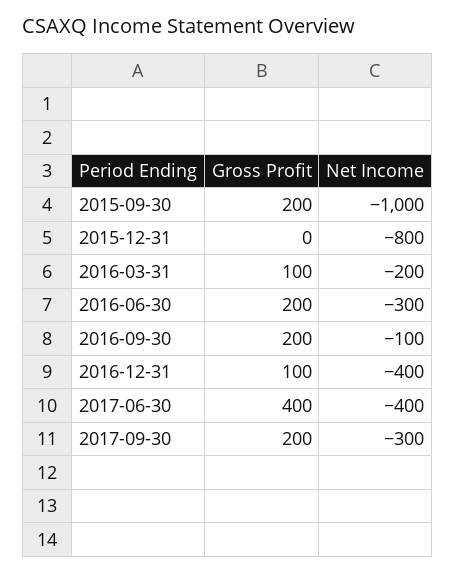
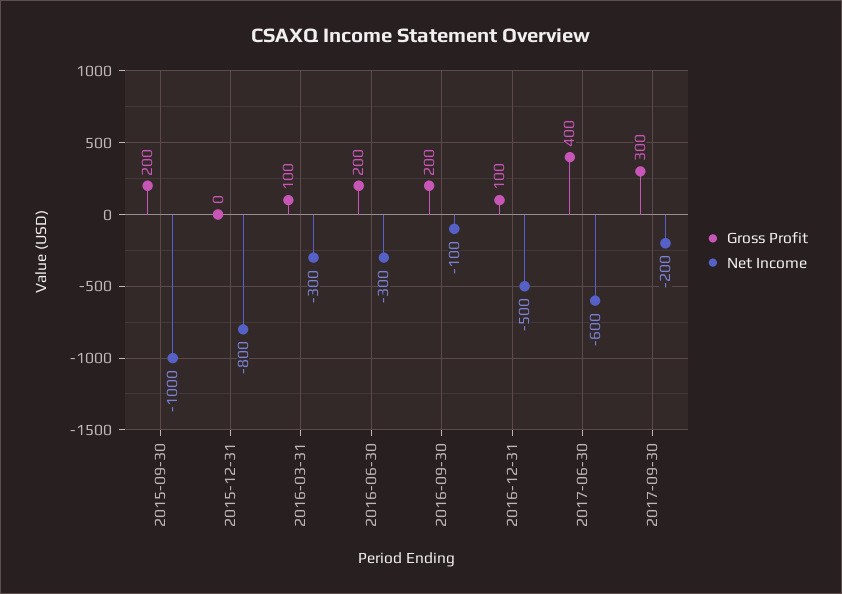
Net Income, 2016-03-31: -200 -> -300
Net Income, 2016-12-31: -400 -> -500
Net Income, 2017-06-30: -400 -> -600
Gross Profit, 2017-09-30: 200 -> 300
Net Income, 2017-09-30: -300 -> -200

